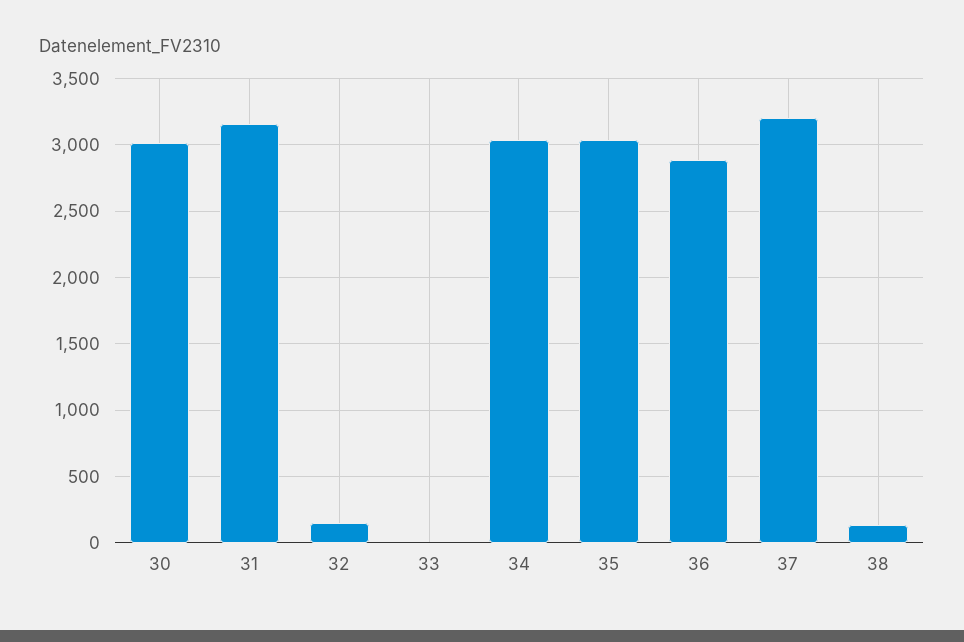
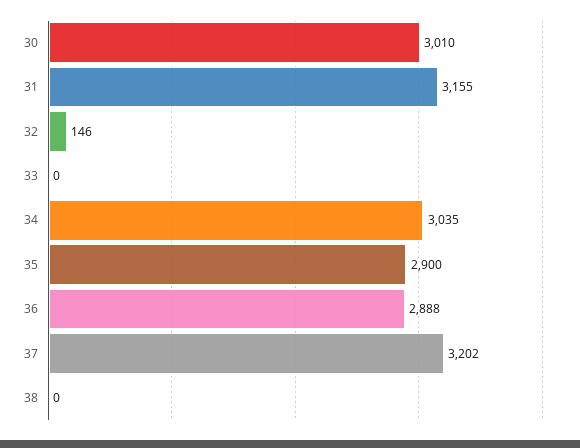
35: 3050 -> 2900
38: 150 -> 0

